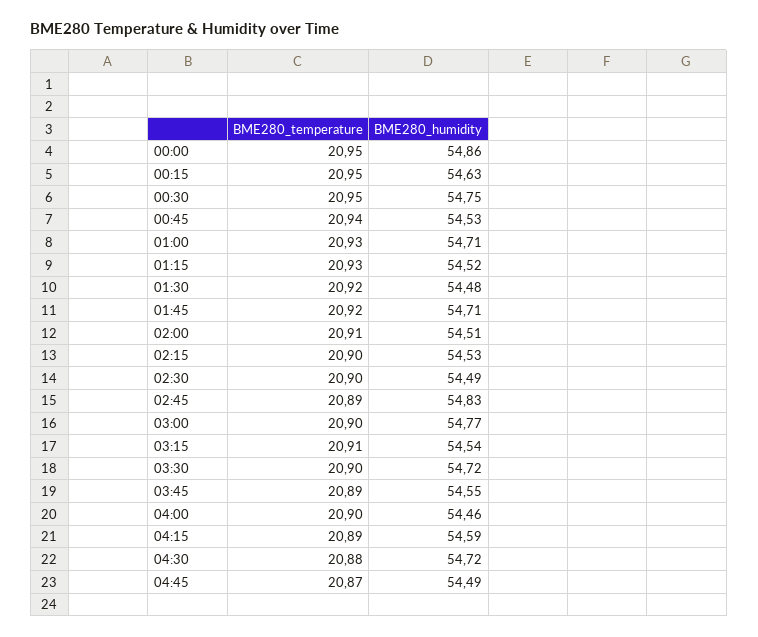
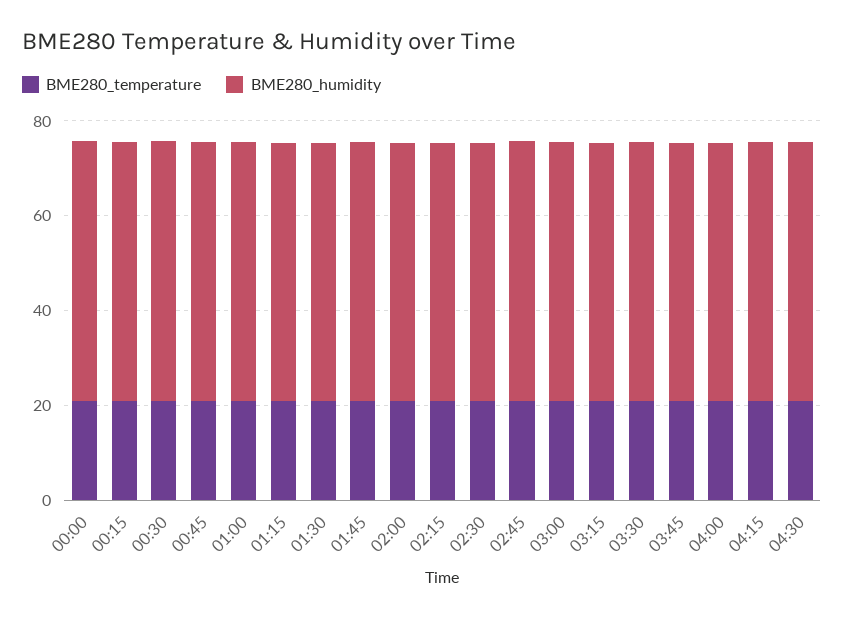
BME280_temperature, 04:45: 20.87 -> none
BME280_humidity, 04:45: 54.49 -> none

